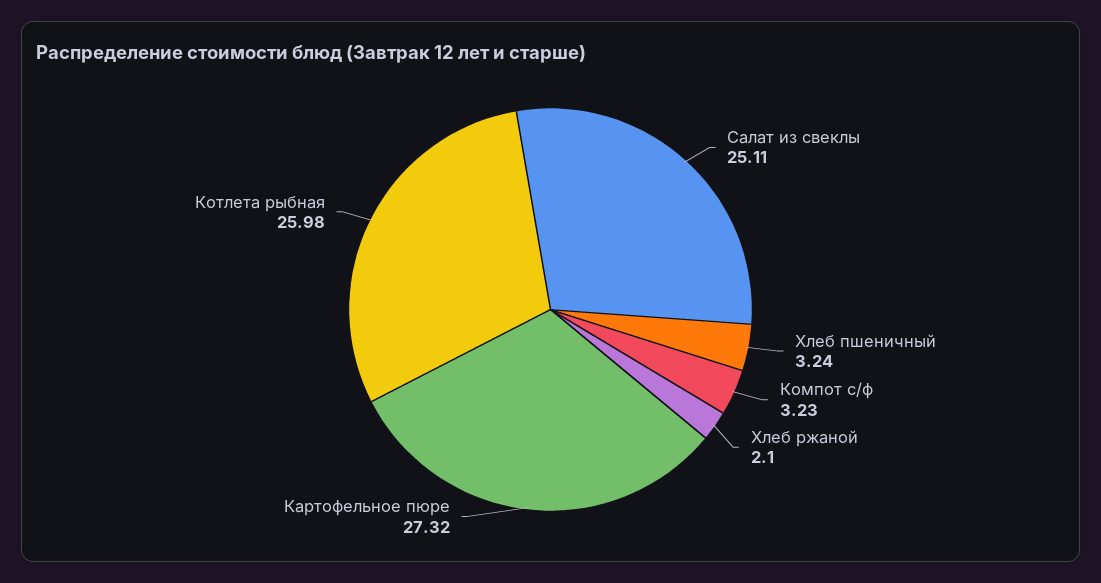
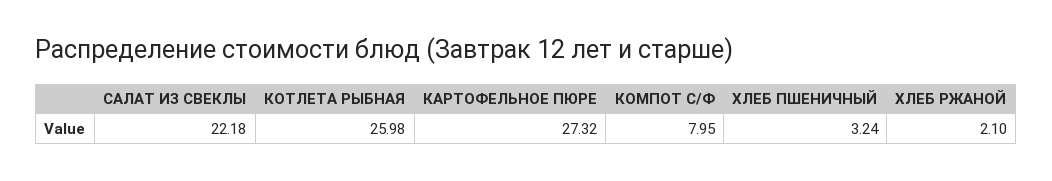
Салат из свеклы: 25.11 -> 22.18
Компот с/ф: 3.23 -> 7.95

